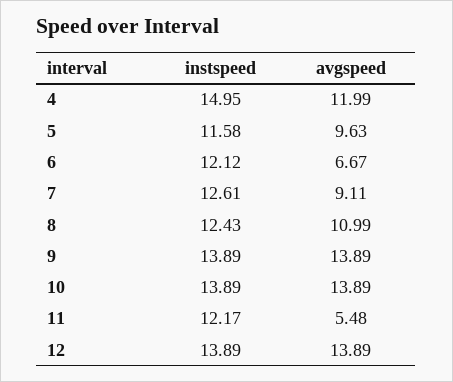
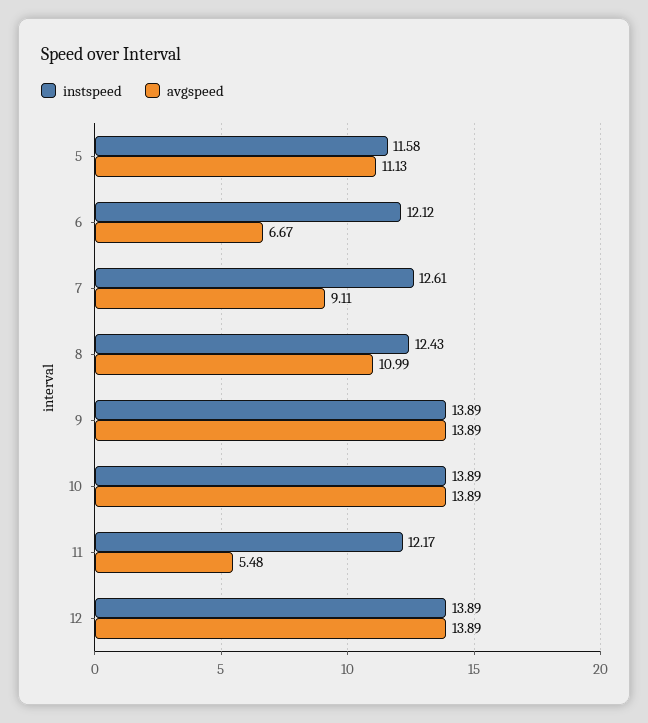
instspeed, 4: 14.95 -> none
avgspeed, 4: 11.99 -> none
avgspeed, 5: 9.63 -> 11.13

